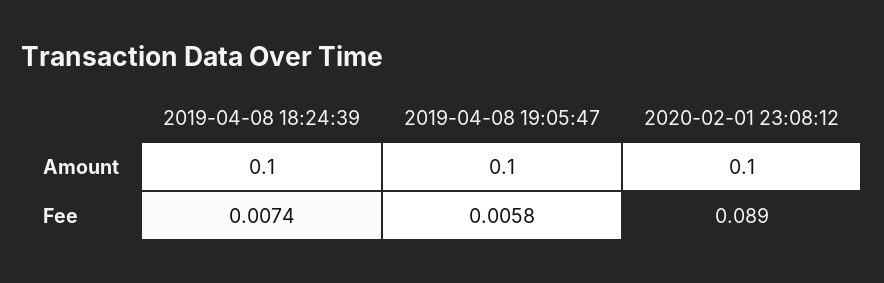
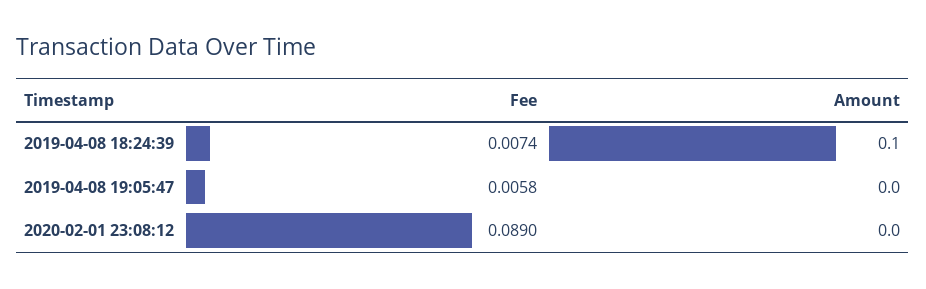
2019-04-08 19:05:47, Amount: 0.1 -> 0
2020-02-01 23:08:12, Amount: 0.1 -> 0

